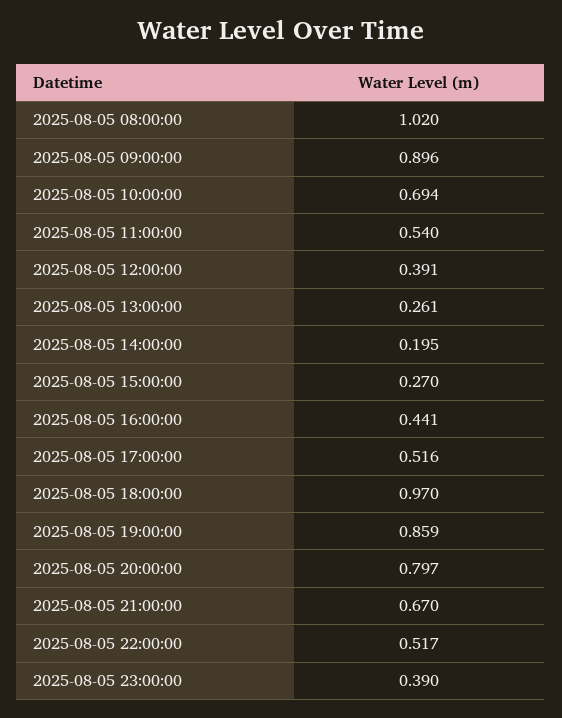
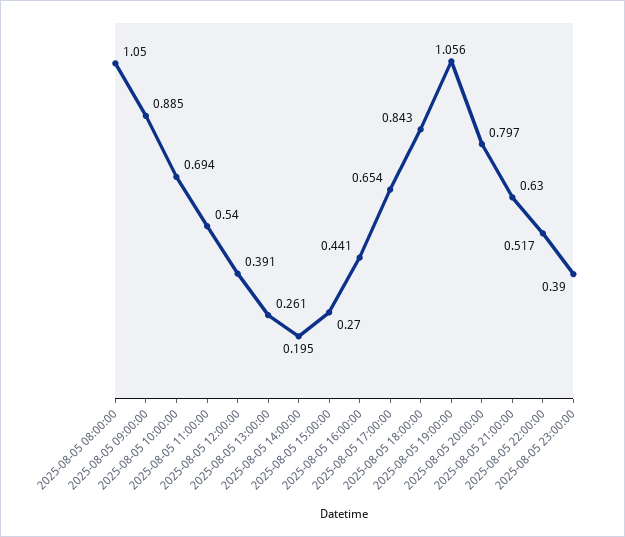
2025-08-05 08:00:00: 1.02 -> 1.05
2025-08-05 09:00:00: 0.896 -> 0.885
2025-08-05 17:00:00: 0.516 -> 0.654
2025-08-05 18:00:00: 0.97 -> 0.843
2025-08-05 19:00:00: 0.859 -> 1.056
2025-08-05 21:00:00: 0.67 -> 0.63

